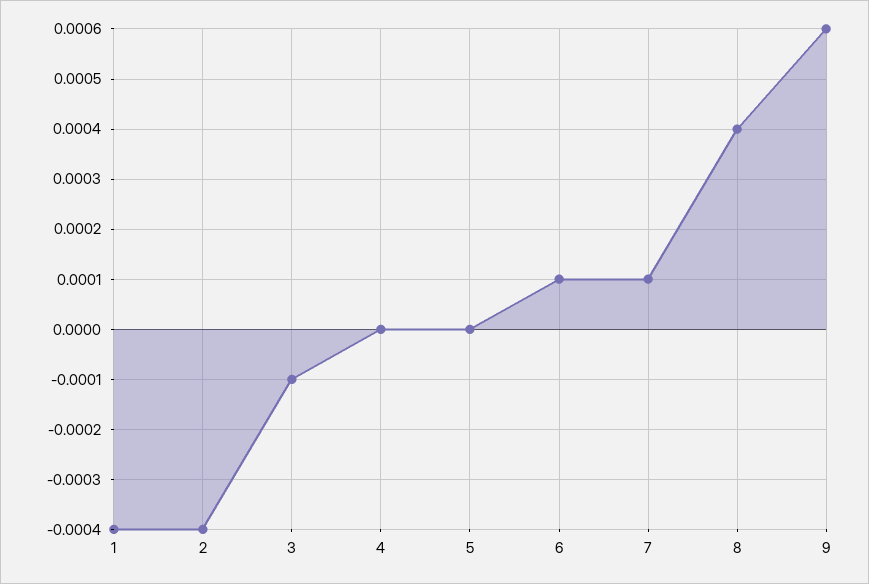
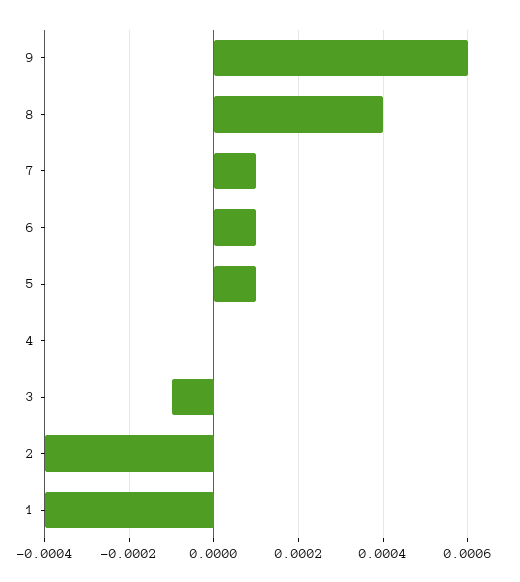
5: 0 -> 0.0001

